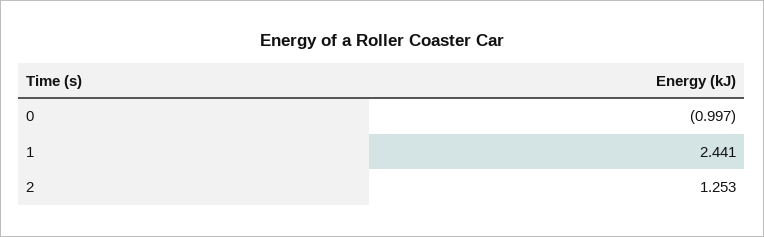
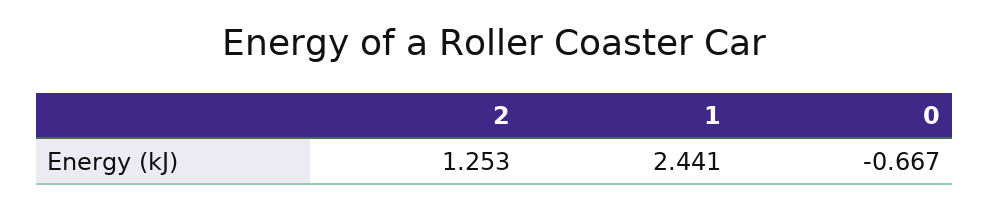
0: -0.997 -> -0.667

